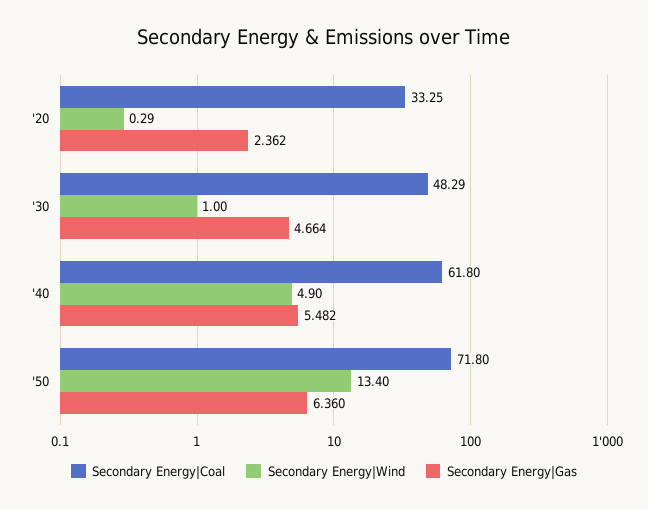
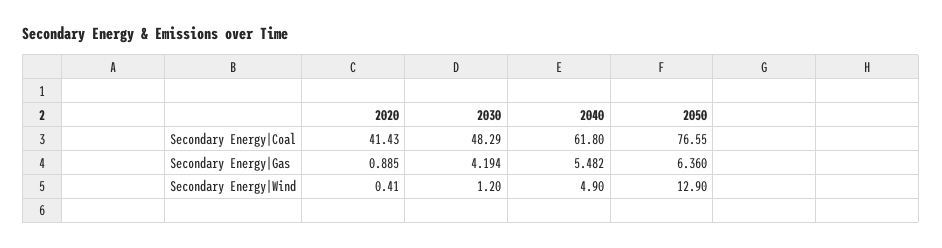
Secondary Energy|Coal, '20: 33.25 -> 41.43
Secondary Energy|Wind, '20: 0.29 -> 0.41
Secondary Energy|Gas, '20: 2.362 -> 0.885
Secondary Energy|Wind, '30: 1 -> 1.2
Secondary Energy|Gas, '30: 4.664 -> 4.194
Secondary Energy|Coal, '50: 71.8 -> 76.55
Secondary Energy|Wind, '50: 13.4 -> 12.9

